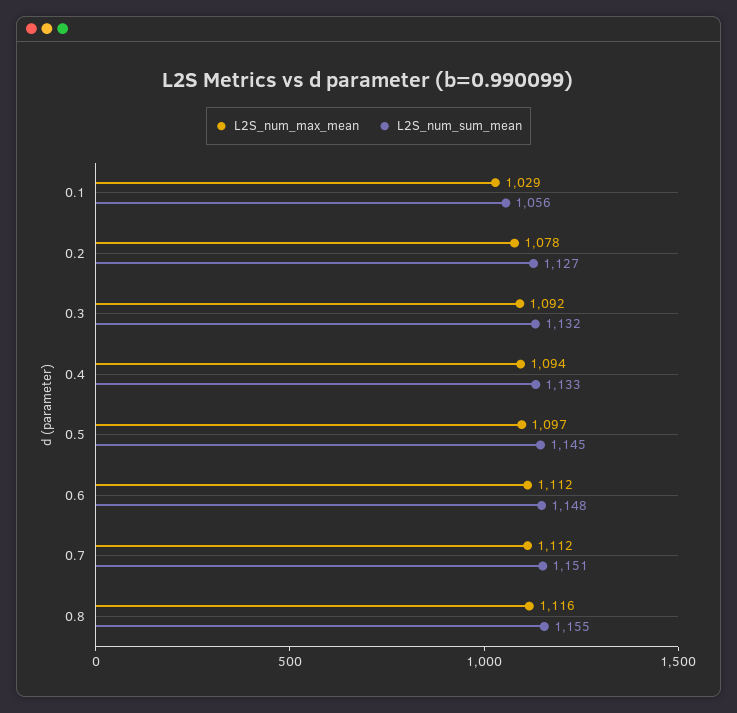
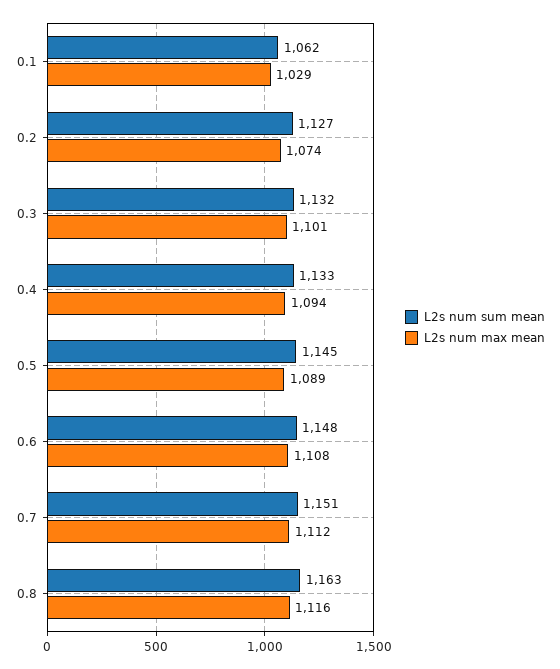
L2S_num_sum_mean, 0.1: 1056 -> 1062
L2S_num_max_mean, 0.2: 1078 -> 1074
L2S_num_max_mean, 0.3: 1092 -> 1101
L2S_num_max_mean, 0.5: 1097 -> 1089
L2S_num_max_mean, 0.6: 1112 -> 1108
L2S_num_sum_mean, 0.8: 1155 -> 1163

